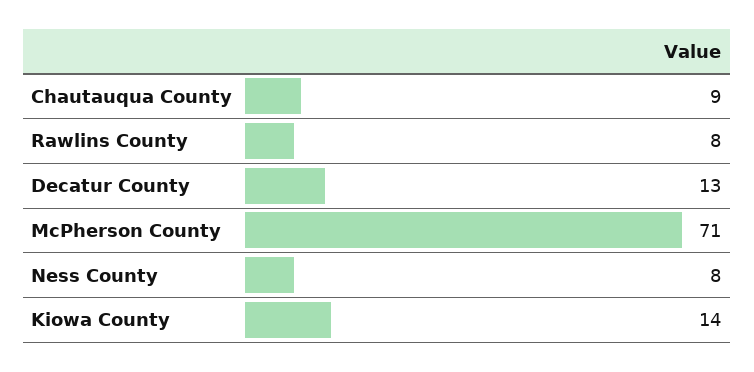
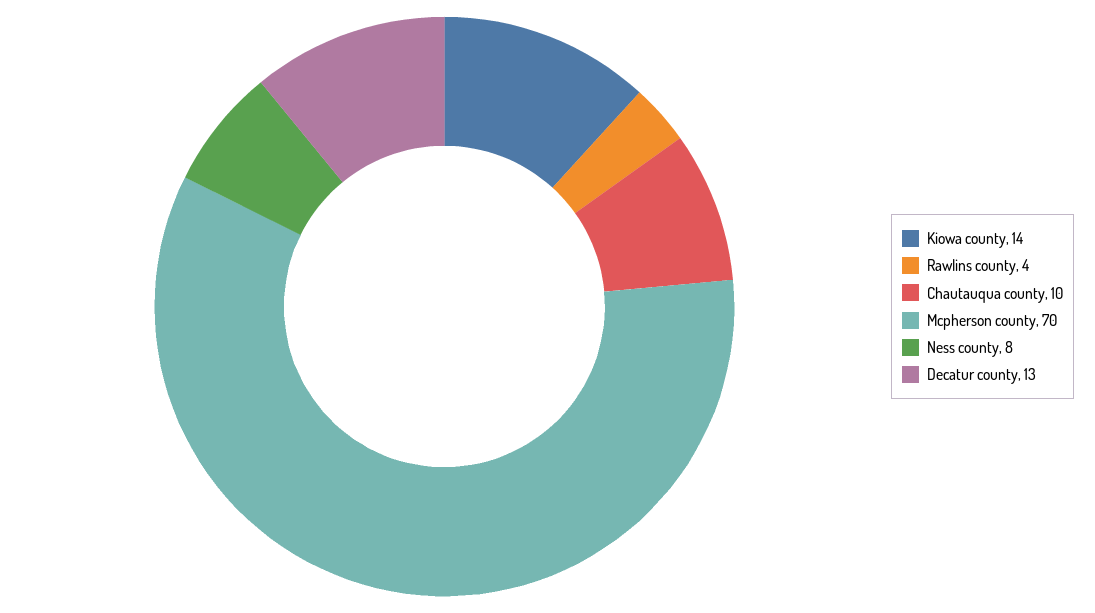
Chautauqua County: 9 -> 10
Rawlins County: 8 -> 4
McPherson County: 71 -> 70

